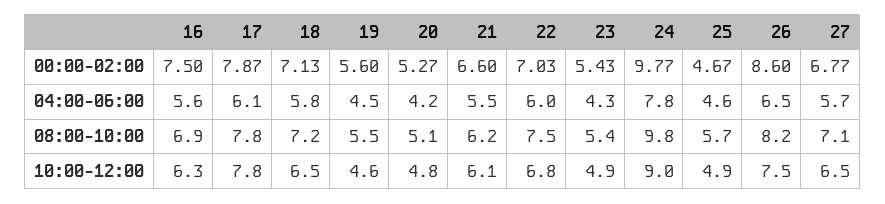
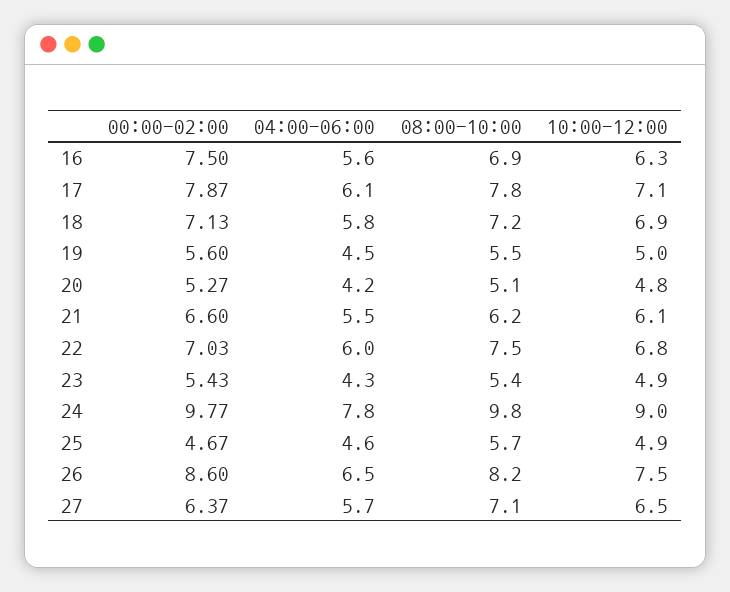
27, 00:00-02:00: 6.77 -> 6.37
17, 10:00-12:00: 7.8 -> 7.1
18, 10:00-12:00: 6.5 -> 6.9
19, 10:00-12:00: 4.6 -> 5

